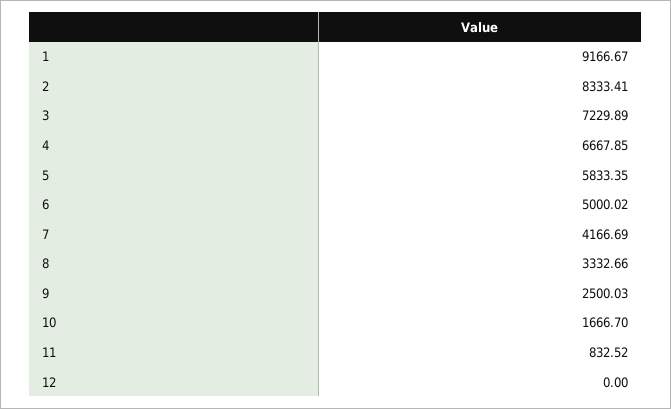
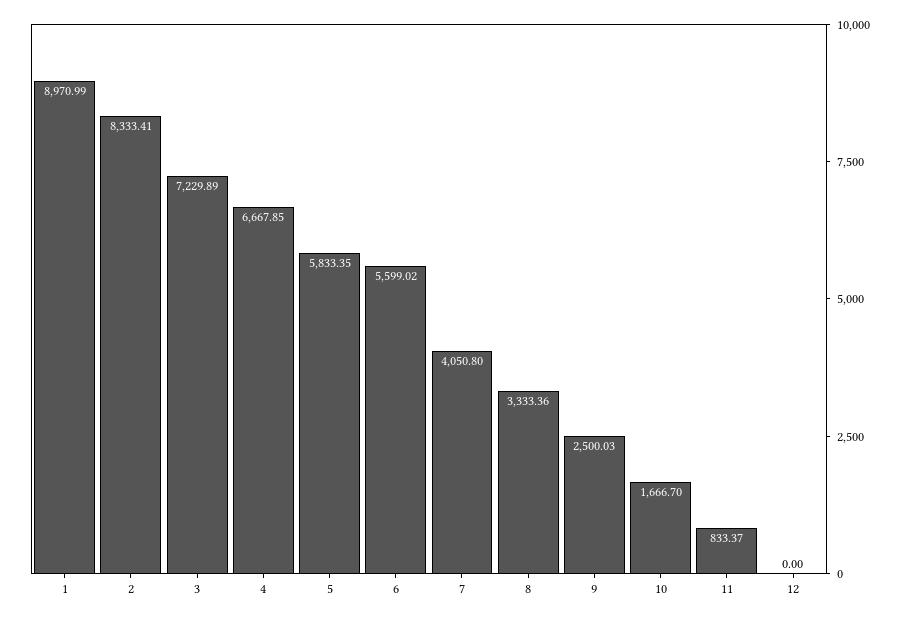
1: 9166.67 -> 8970.99
6: 5000.02 -> 5599.02
7: 4166.69 -> 4050.8
8: 3332.66 -> 3333.36
11: 832.52 -> 833.37

